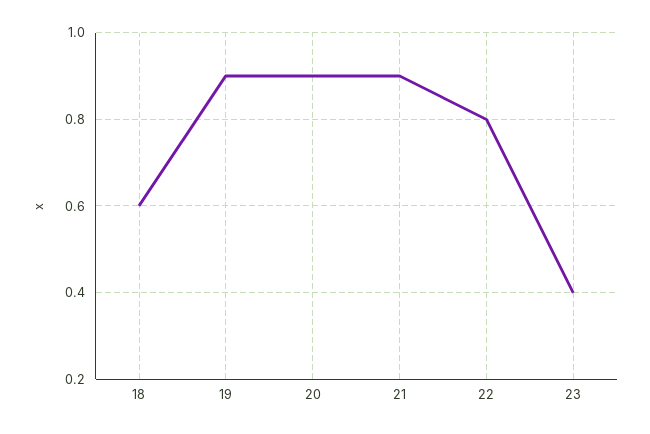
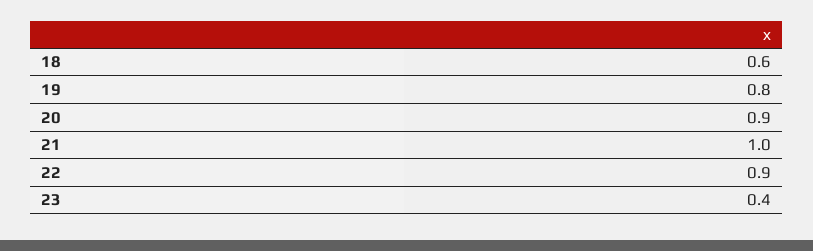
19: 0.9 -> 0.8
21: 0.9 -> 1
22: 0.8 -> 0.9

